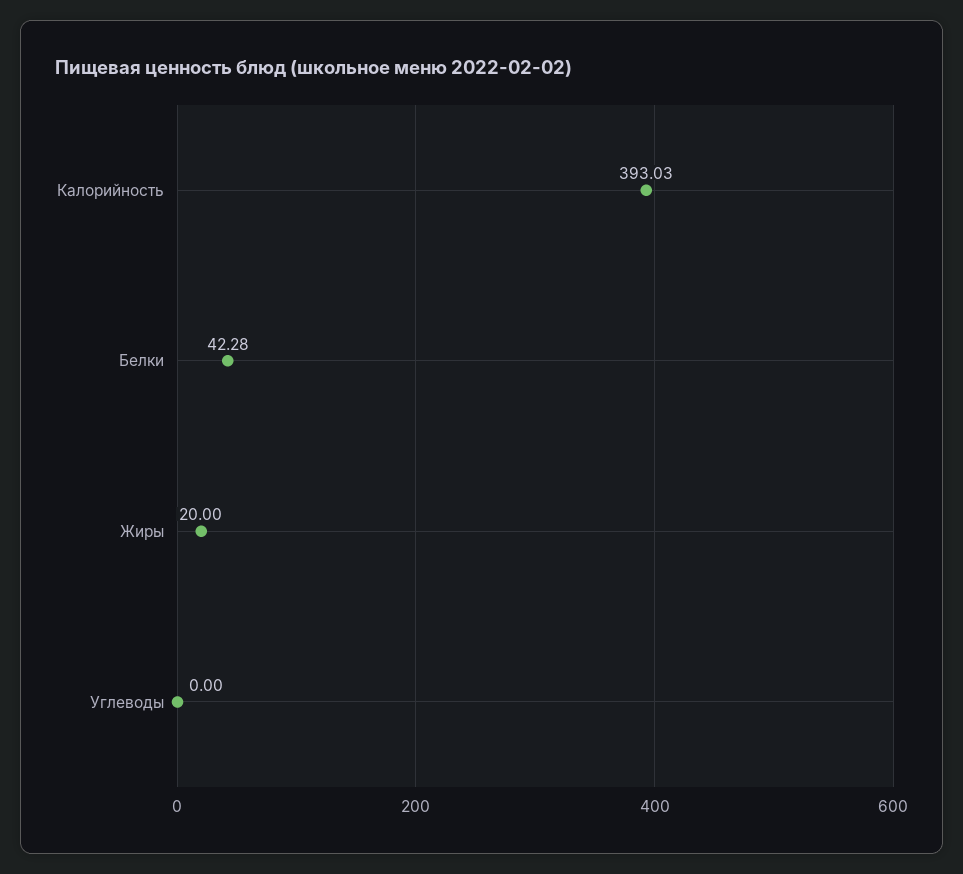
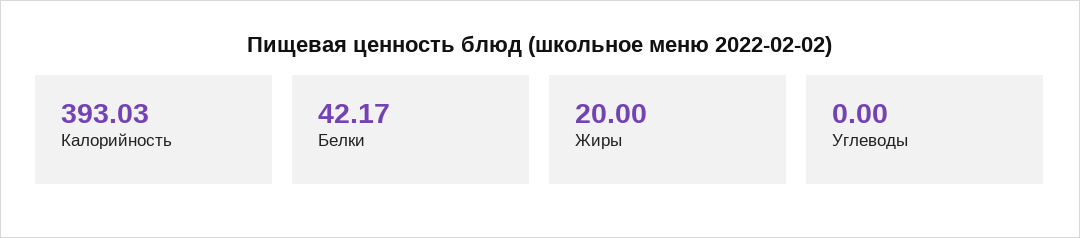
Белки: 42.28 -> 42.17

